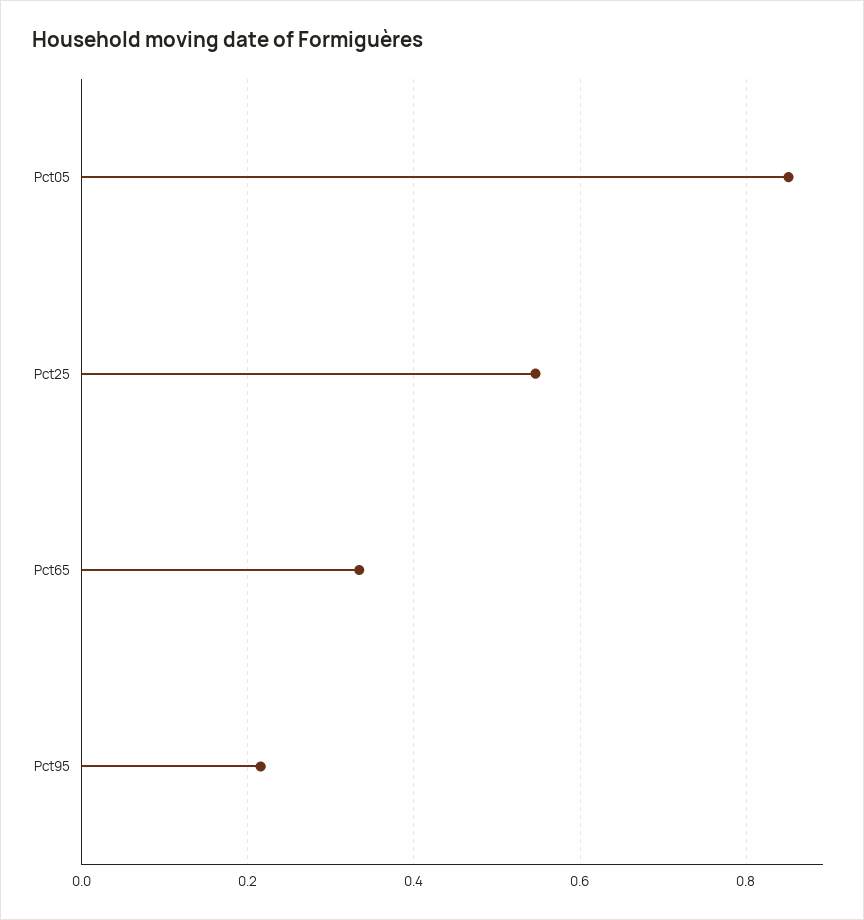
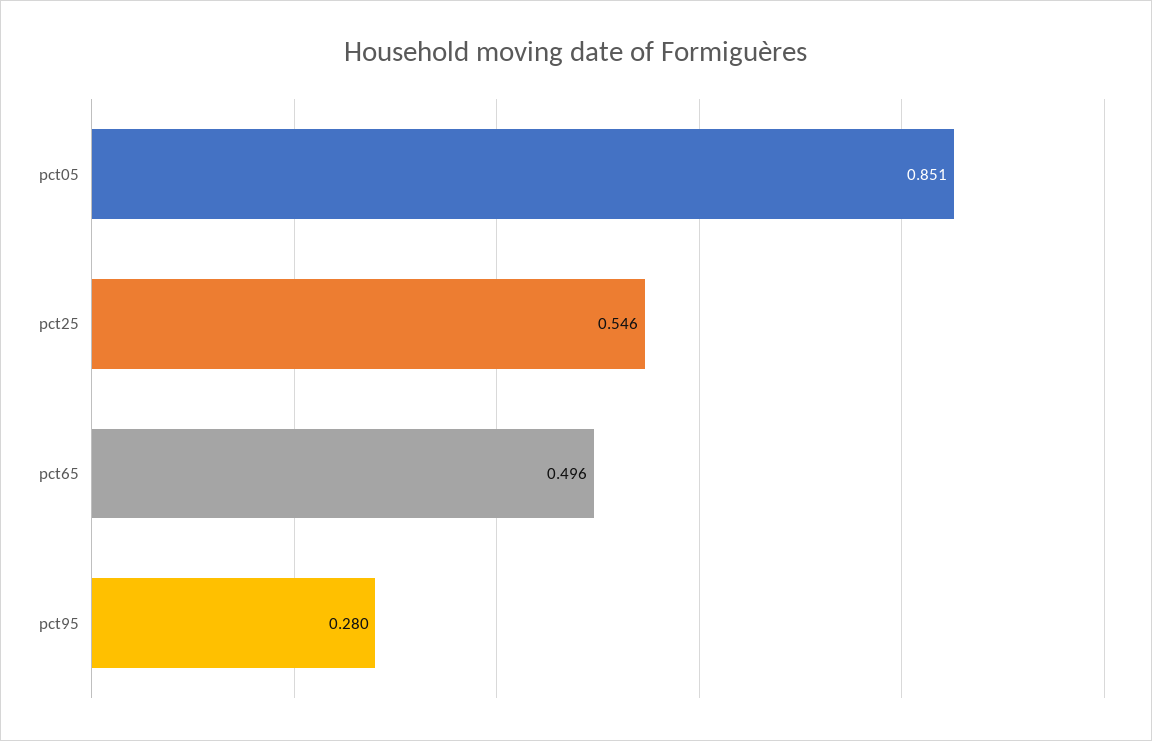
Pct65: 0.34 -> 0.496
Pct95: 0.22 -> 0.28

